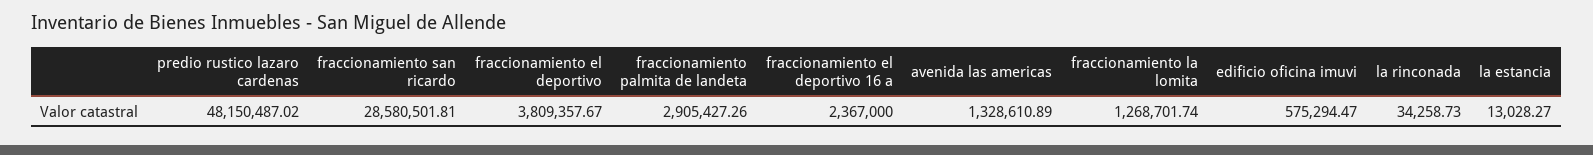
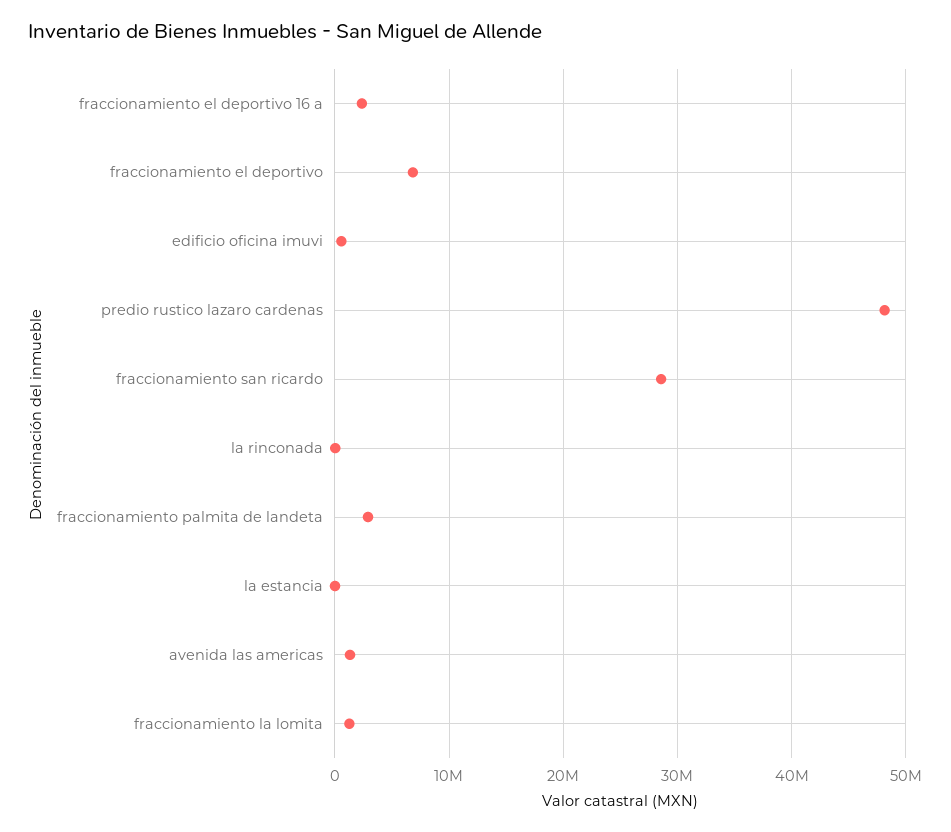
fraccionamiento el deportivo: 3809357.67 -> 7000000

